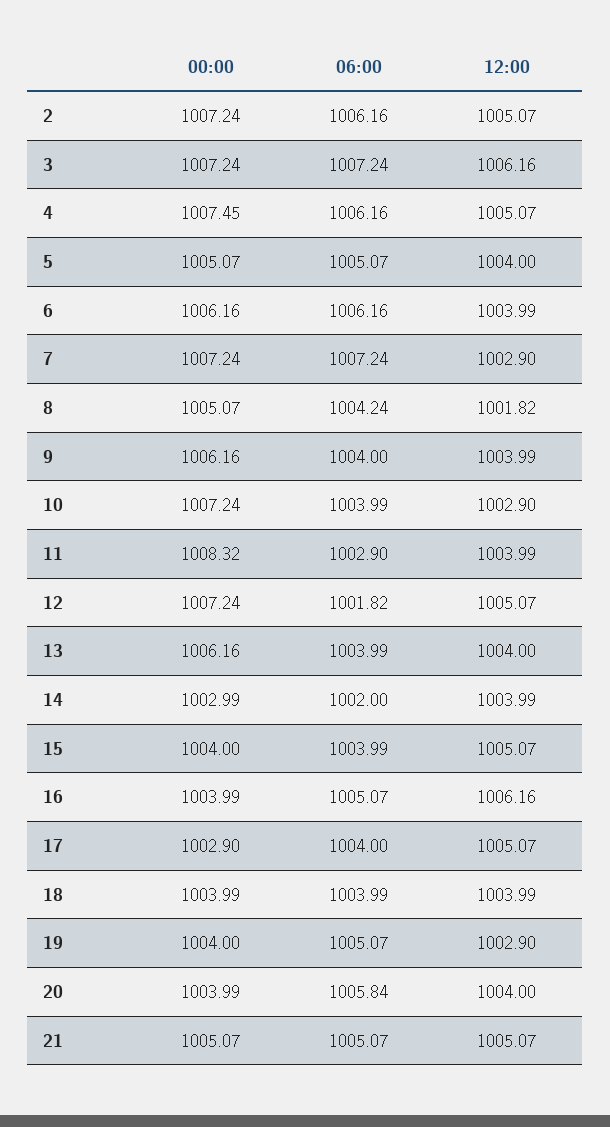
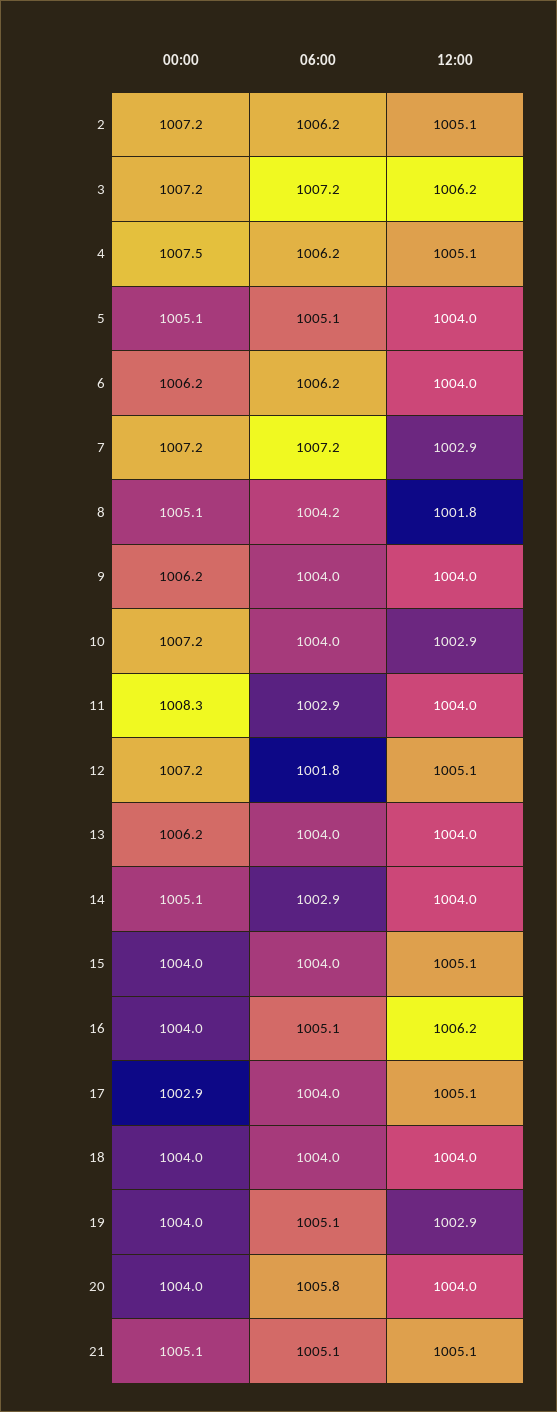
00:00, 14: 1002.99 -> 1005.1
06:00, 14: 1002 -> 1002.9

